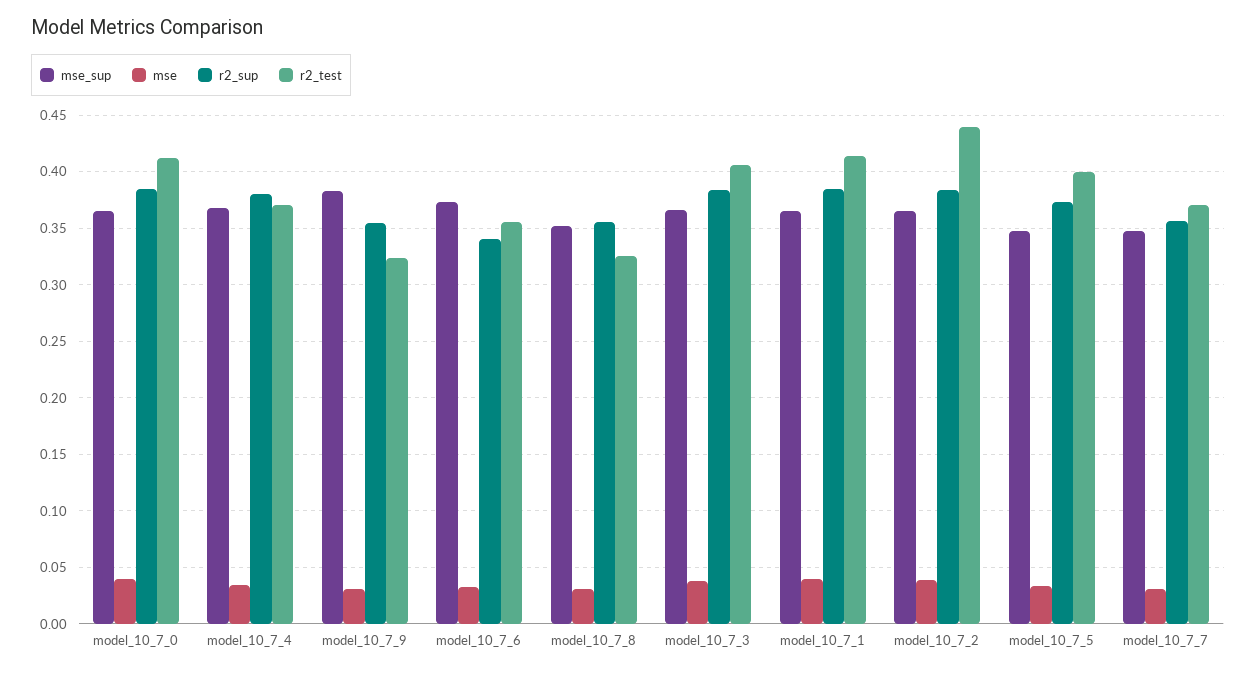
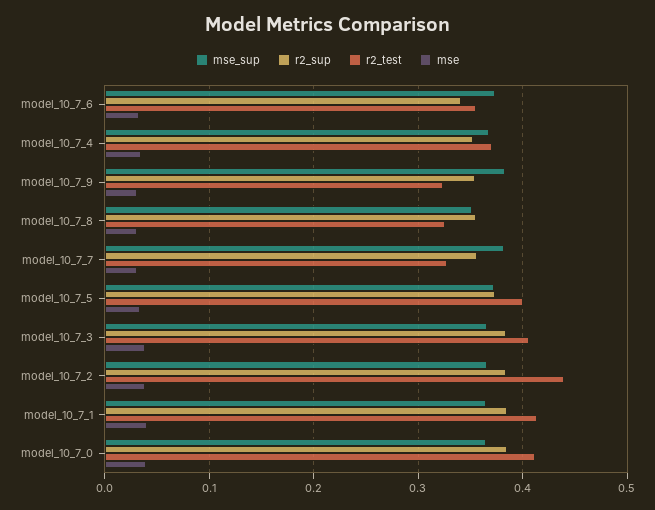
r2_sup, model_10_7_4: 0.38 -> 0.35
mse_sup, model_10_7_5: 0.35 -> 0.37
mse_sup, model_10_7_7: 0.35 -> 0.38
r2_test, model_10_7_7: 0.37 -> 0.33

